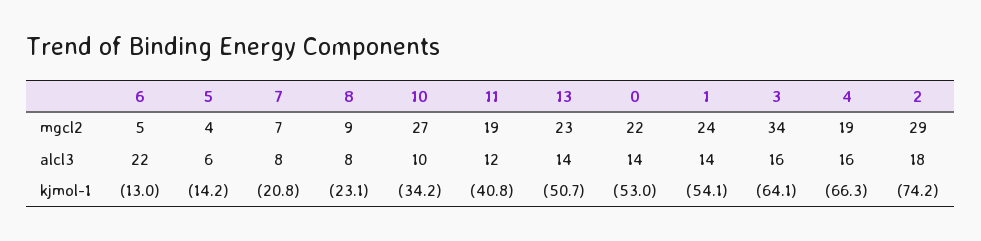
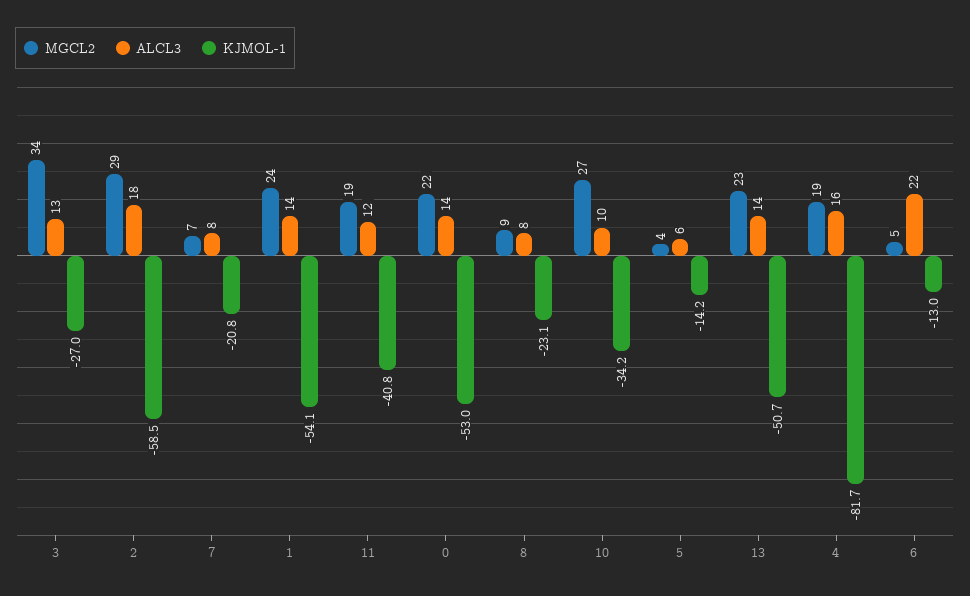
alcl3, 3: 16 -> 13
kjmol-1, 3: -64.1 -> -27
kjmol-1, 4: -66.3 -> -81.7
kjmol-1, 2: -74.2 -> -58.5

